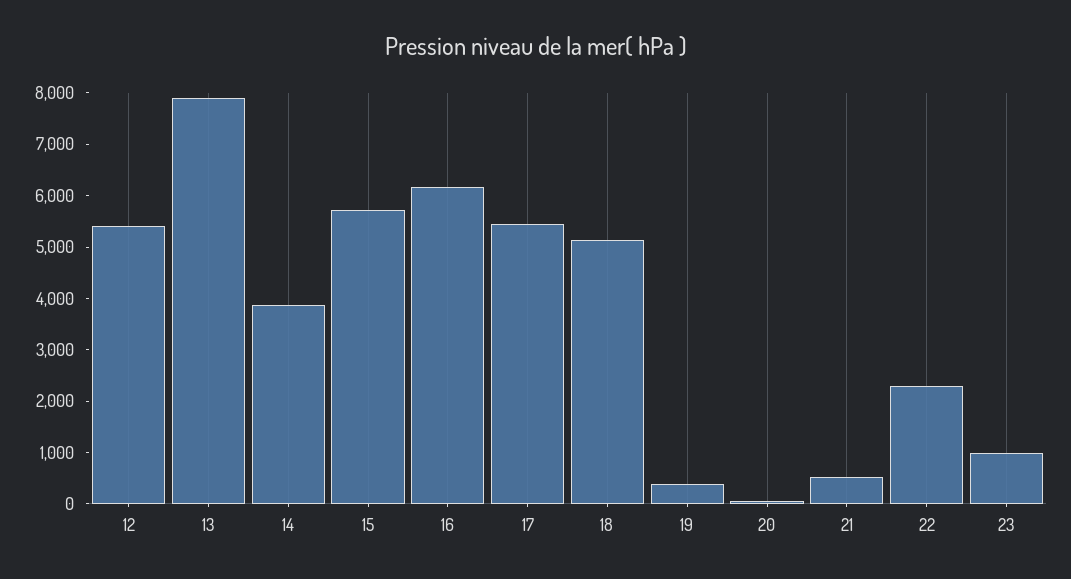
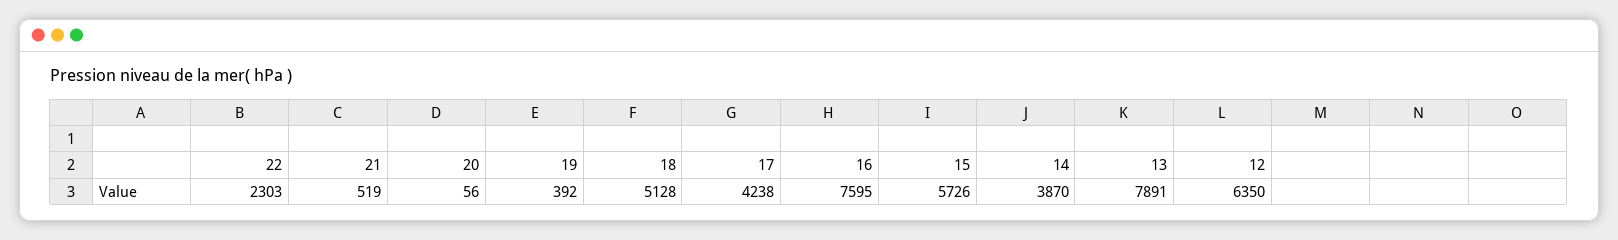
12: 5400 -> 6350
16: 6200 -> 7595
17: 5400 -> 4238
23: 1000 -> none

